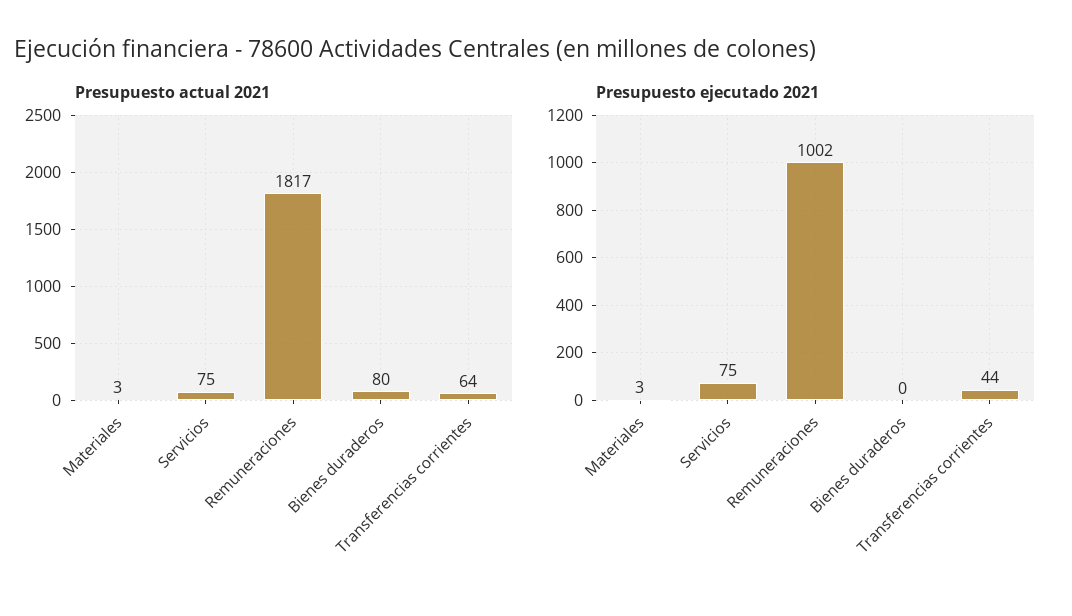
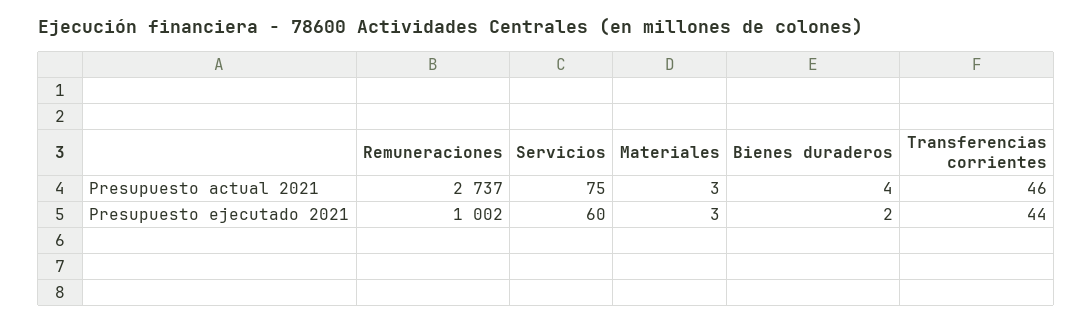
Presupuesto actual 2021, Remuneraciones: 1817 -> 2737
Presupuesto actual 2021, Bienes duraderos: 80 -> 4
Presupuesto actual 2021, Transferencias corrientes: 64 -> 46
Presupuesto ejecutado 2021, Servicios: 75 -> 60
Presupuesto ejecutado 2021, Bienes duraderos: 0 -> 2

